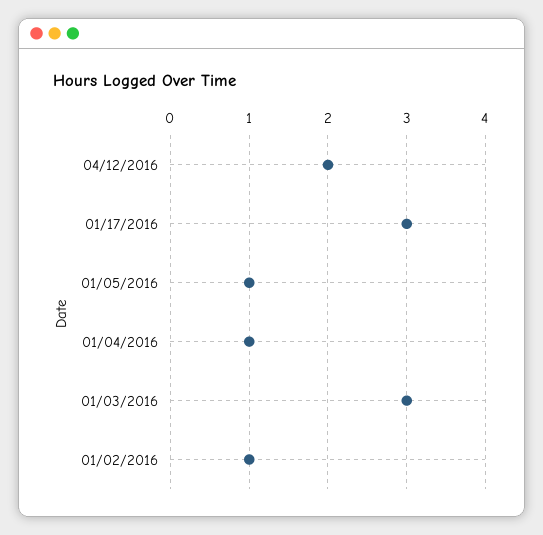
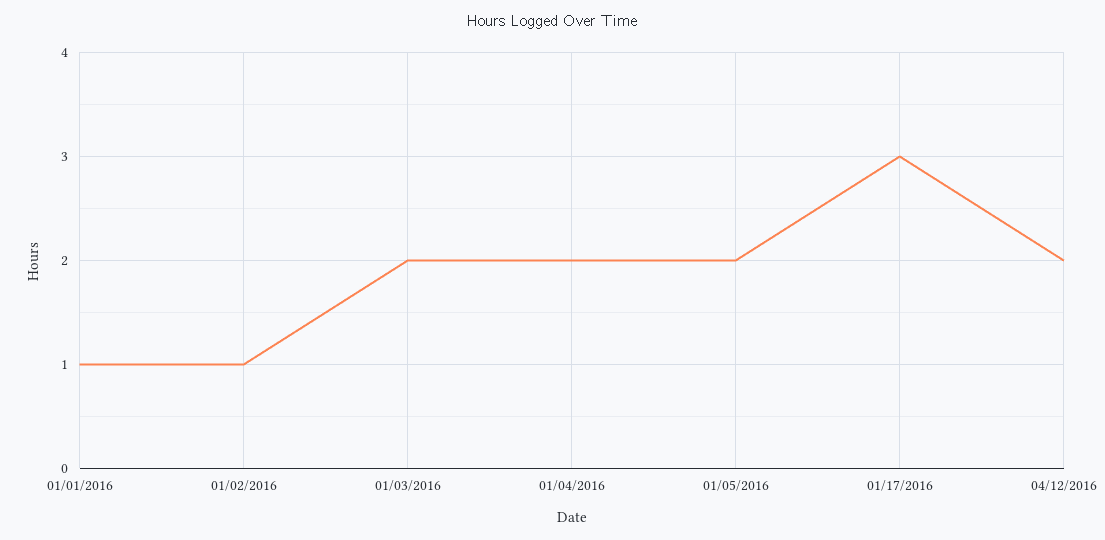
01/05/2016: 1 -> 2
01/04/2016: 1 -> 2
01/03/2016: 3 -> 2
01/01/2016: none -> 1

